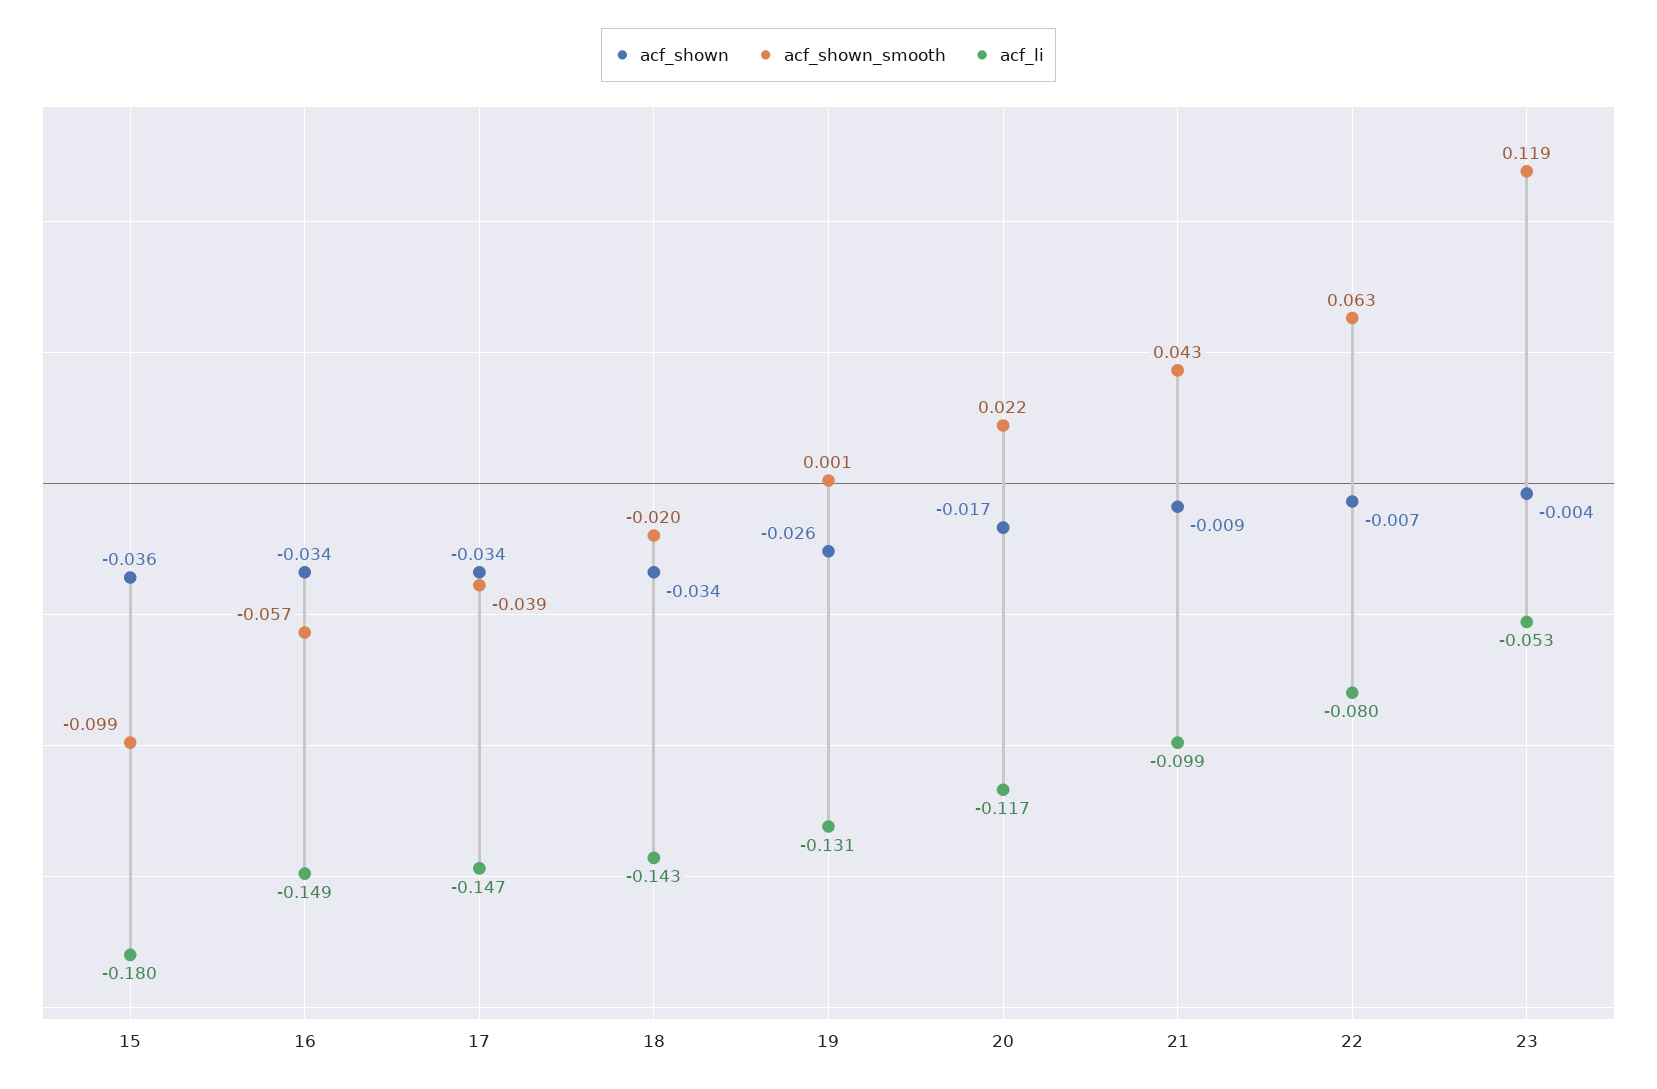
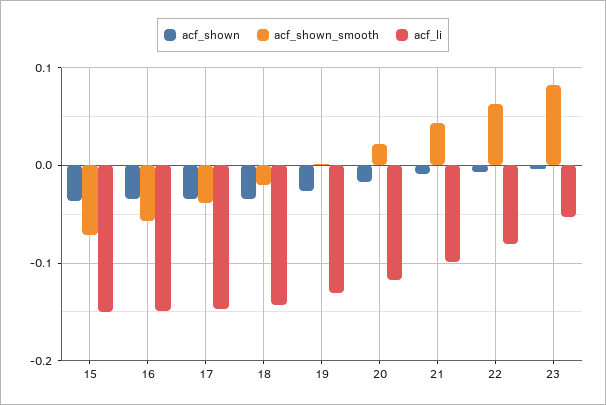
acf_shown_smooth, 15: -0.099 -> -0.07
acf_li, 15: -0.18 -> -0.15
acf_shown_smooth, 23: 0.119 -> 0.08

